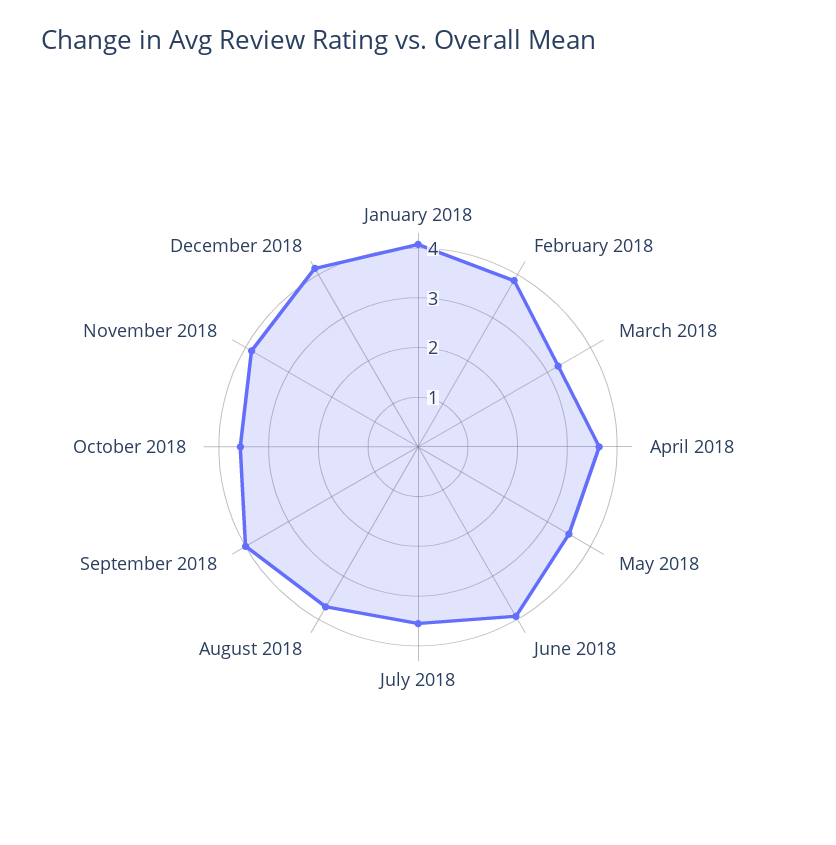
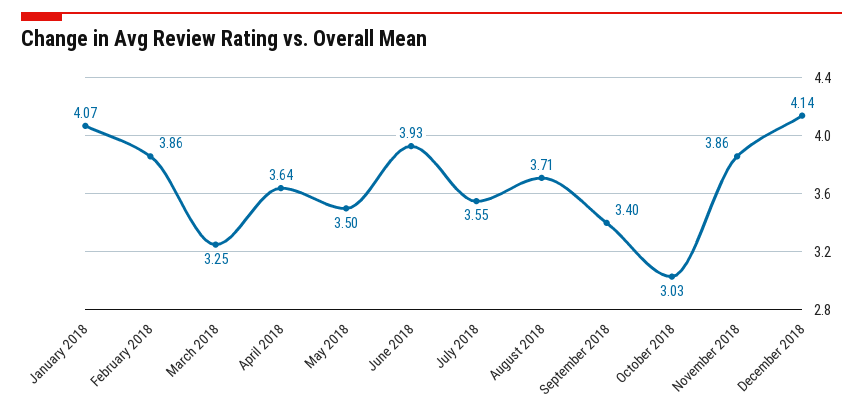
September 2018: 4 -> 3.4
October 2018: 3.6 -> 3.03

